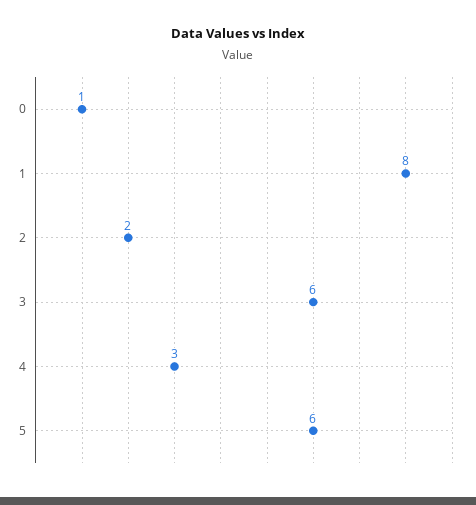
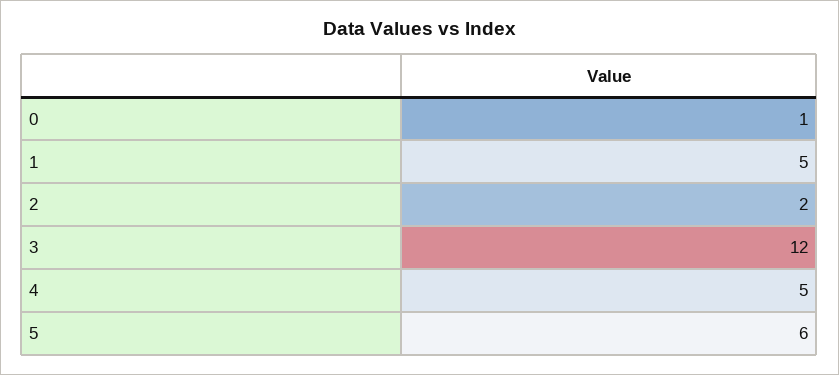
1: 8 -> 5
3: 6 -> 12
4: 3 -> 5

